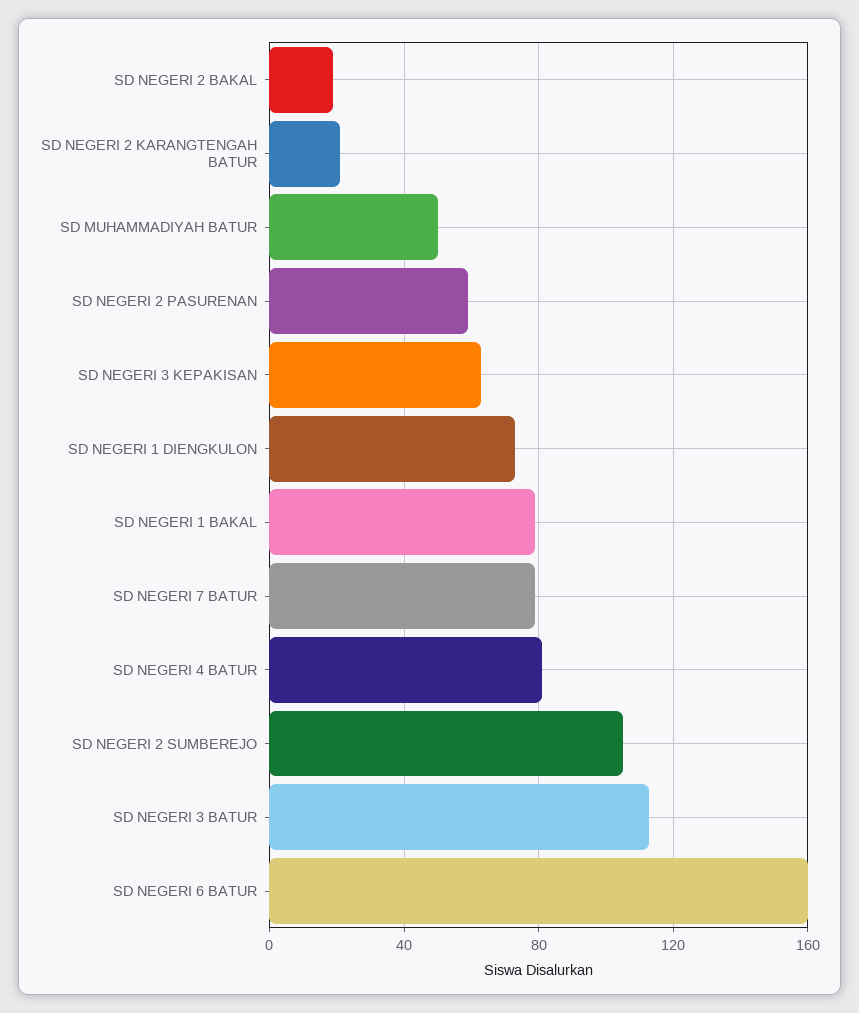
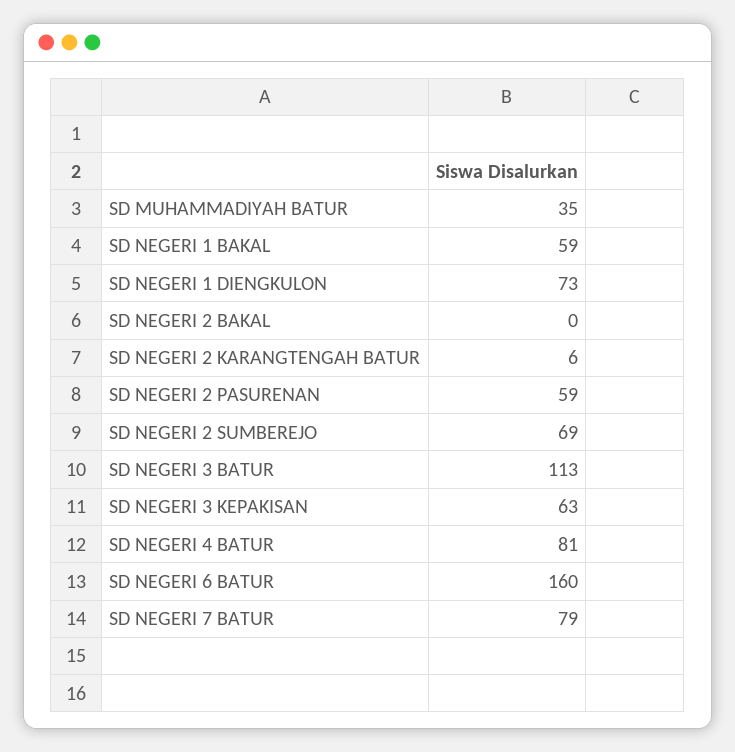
SD NEGERI 2 BAKAL: 20 -> 0
SD NEGERI 2 KARANGTENGAH BATUR: 20 -> 6
SD MUHAMMADIYAH BATUR: 50 -> 35
SD NEGERI 1 BAKAL: 80 -> 59
SD NEGERI 2 SUMBEREJO: 105 -> 69

